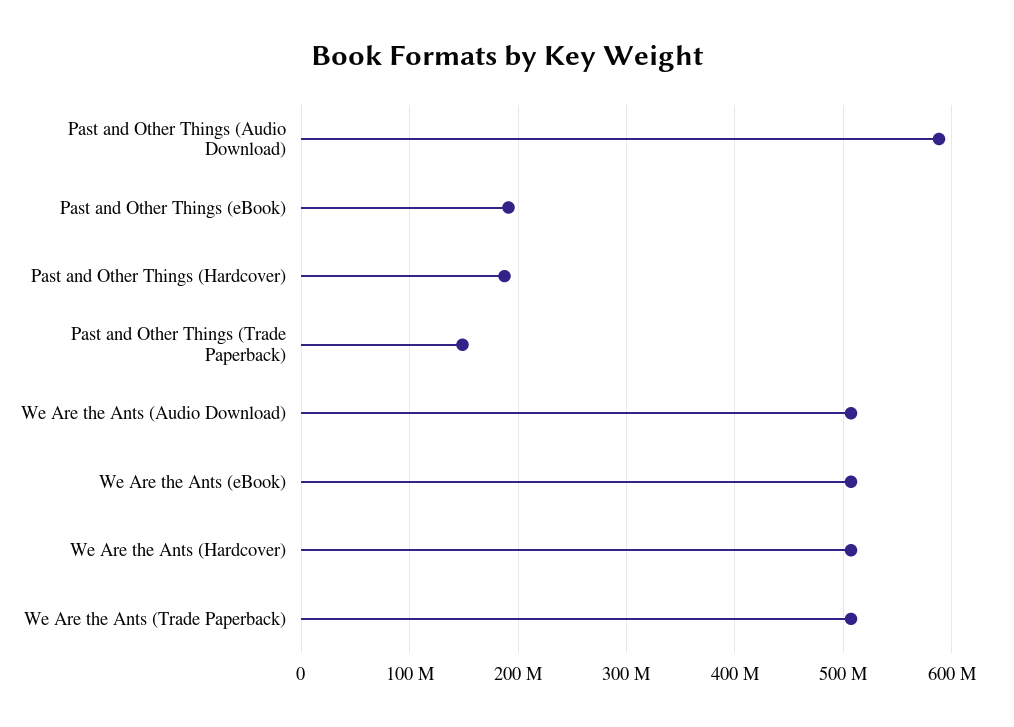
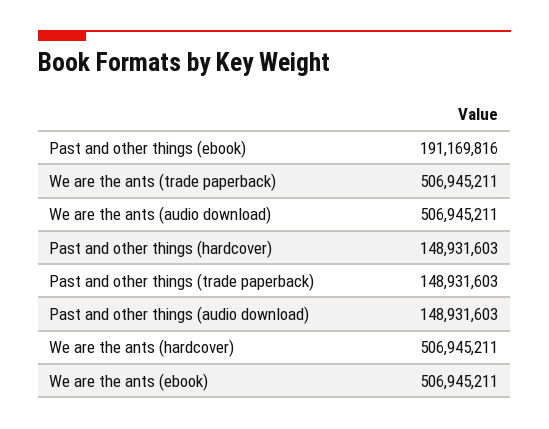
Past and Other Things (Audio Download): 590000000 -> 148931603
Past and Other Things (Hardcover): 190000000 -> 148931603

